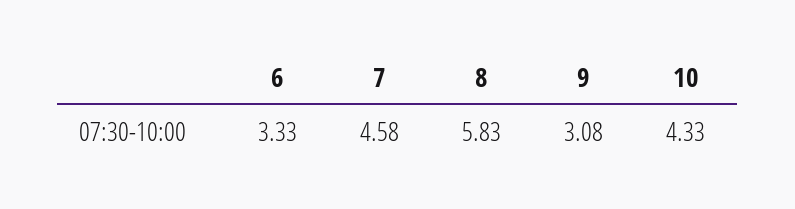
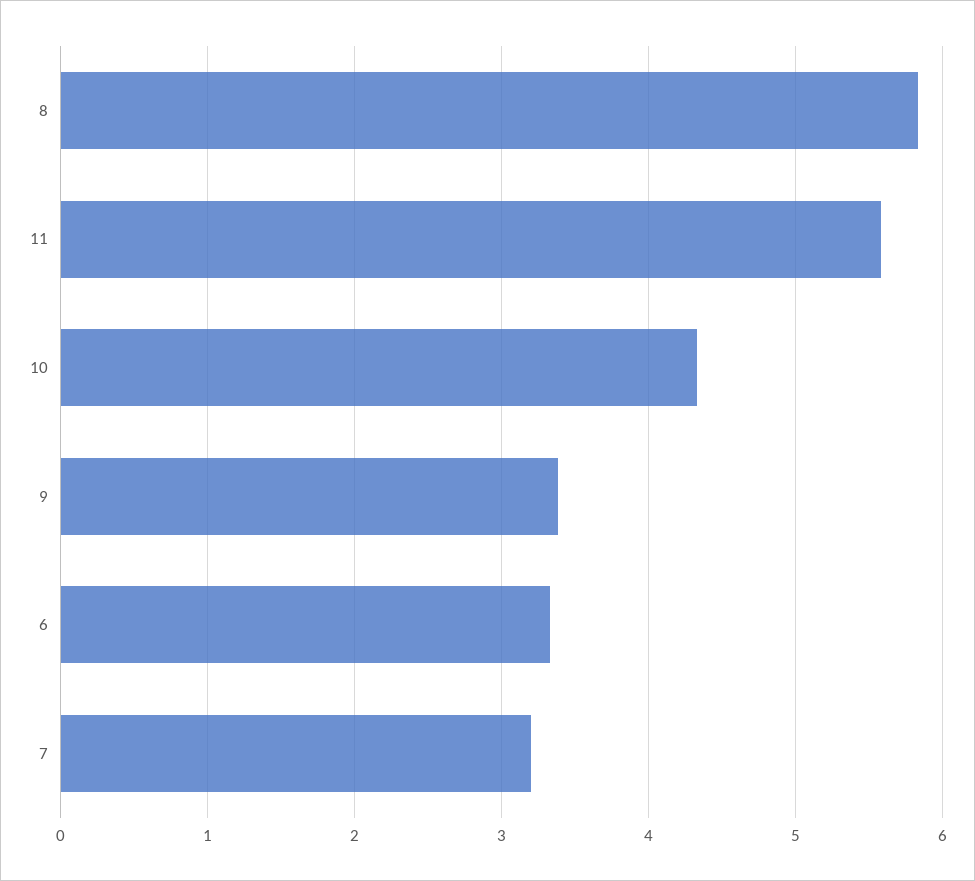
7: 4.58 -> 3.2
9: 3.08 -> 3.4
11: none -> 5.6

